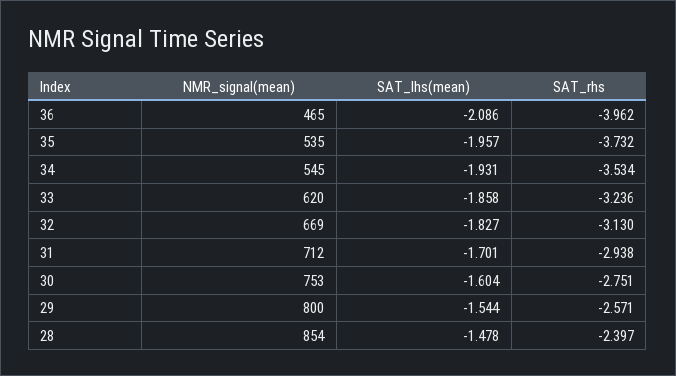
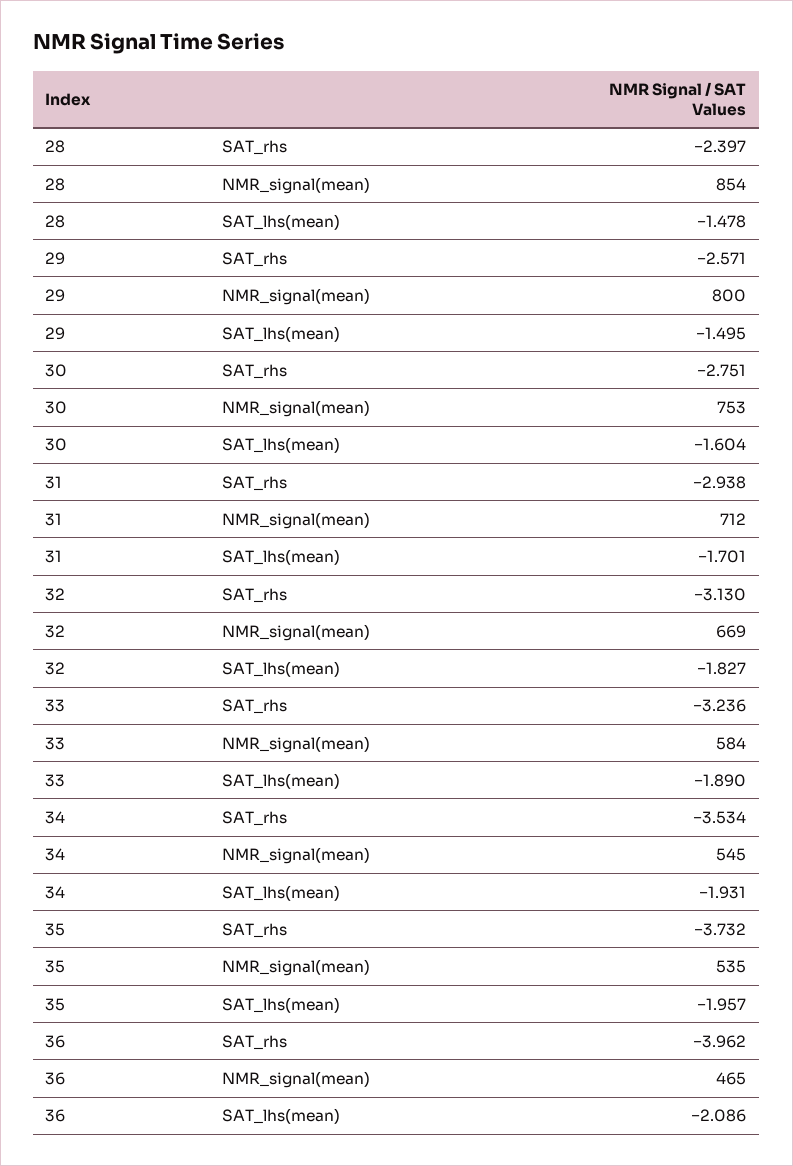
NMR_signal(mean), 33: 620 -> 584
SAT_lhs(mean), 33: -1.858 -> -1.89
SAT_lhs(mean), 29: -1.544 -> -1.495

